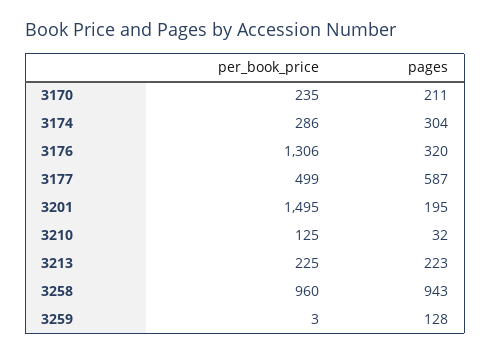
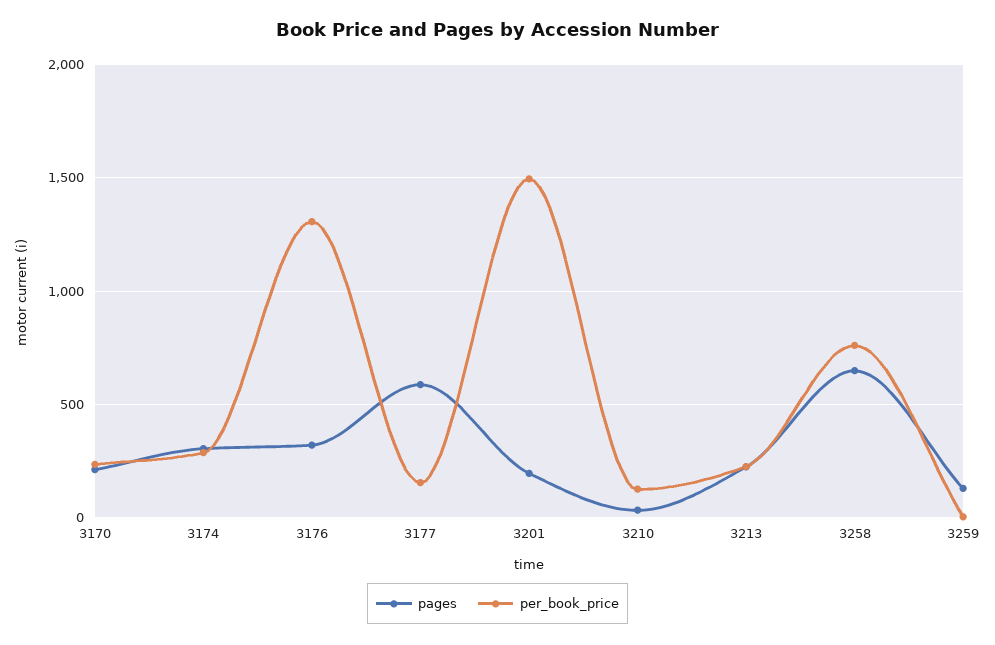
per_book_price, 3177: 499 -> 150
per_book_price, 3258: 960 -> 750
pages, 3258: 943 -> 650

